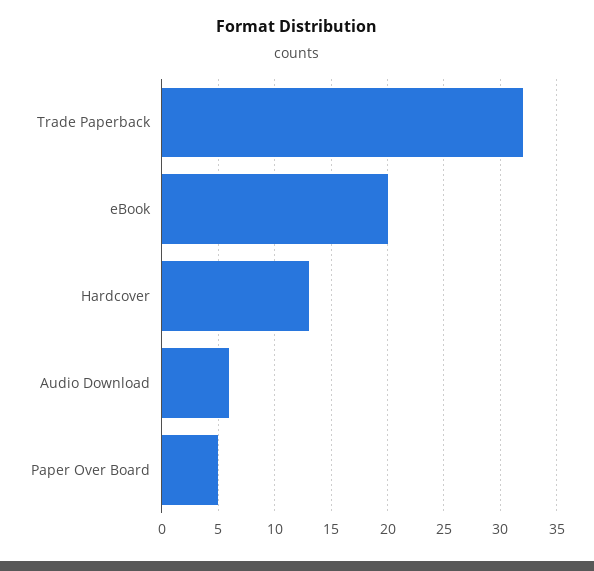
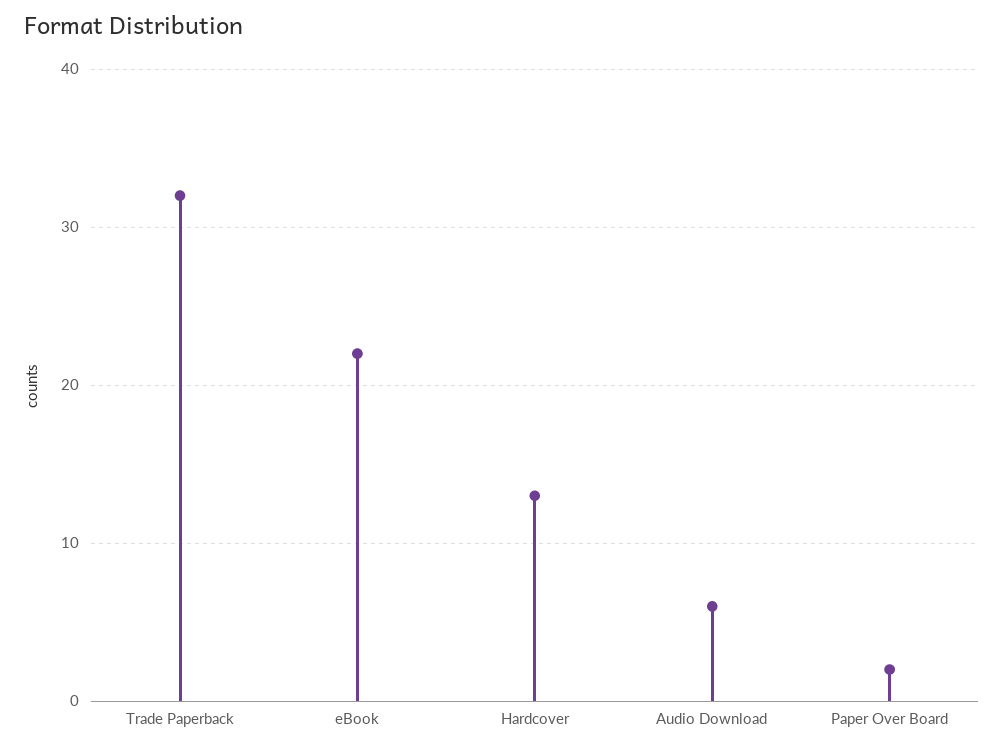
eBook: 20 -> 22
Paper Over Board: 5 -> 2

